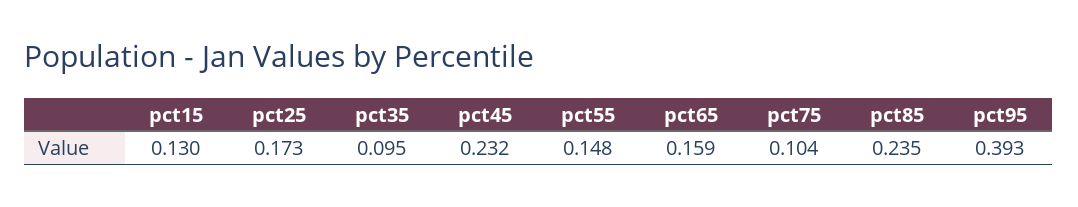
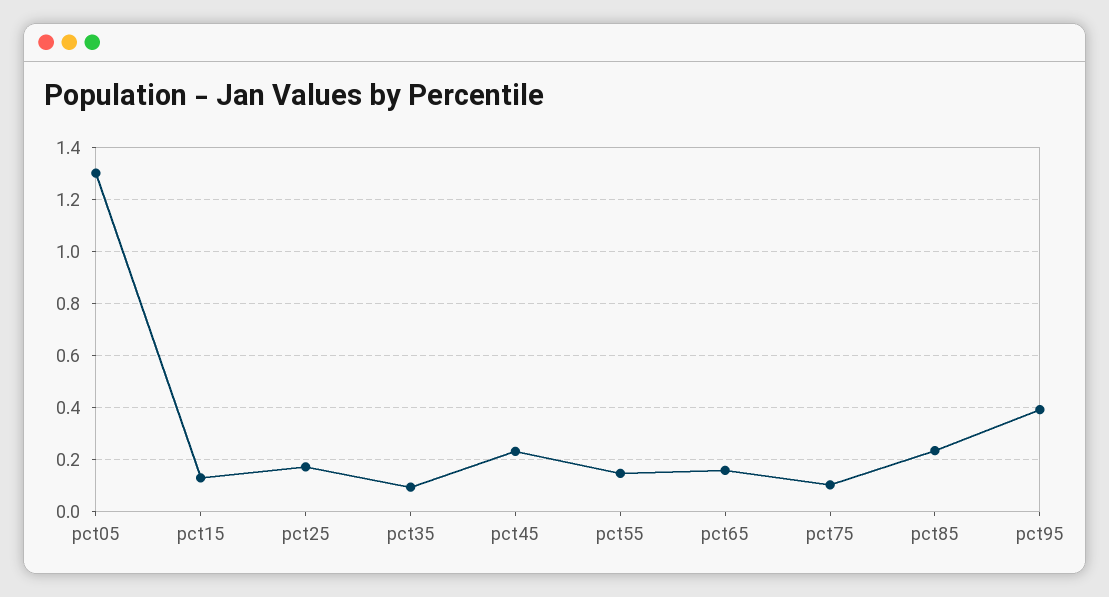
pct05: none -> 1.3

